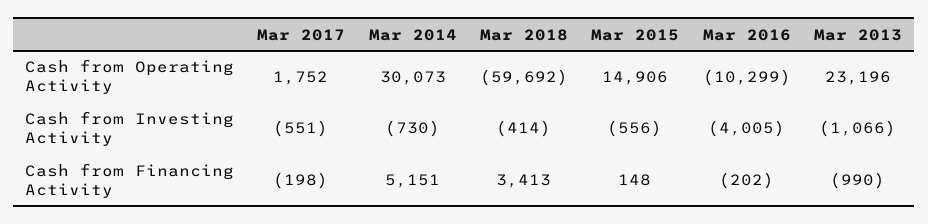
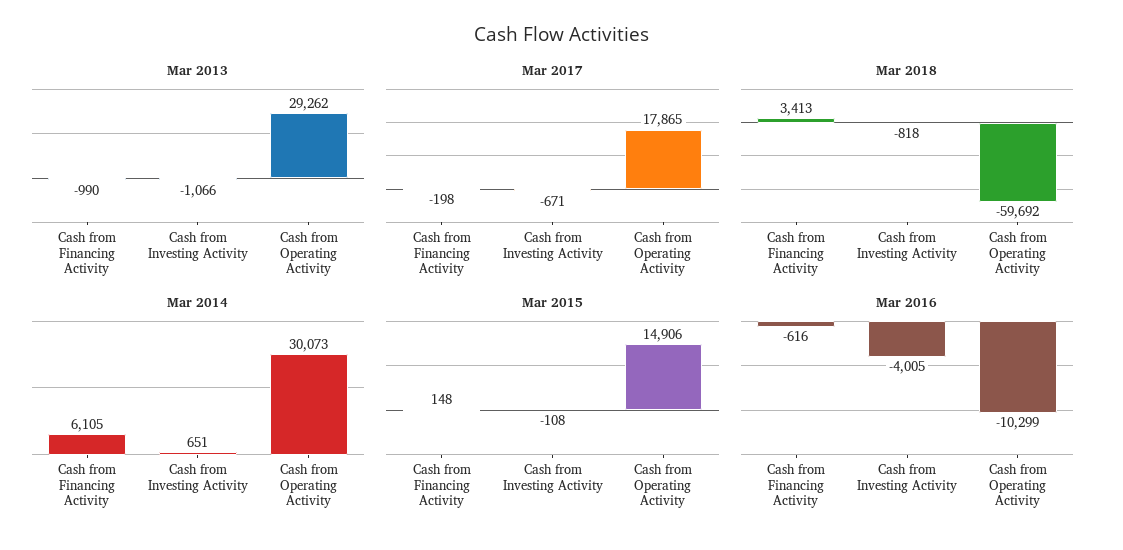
Mar 2017, Cash from Operating Activity: 1752 -> 17865
Mar 2013, Cash from Operating Activity: 23196 -> 29262
Mar 2017, Cash from Investing Activity: -551 -> -671
Mar 2014, Cash from Investing Activity: -730 -> 651
Mar 2018, Cash from Investing Activity: -414 -> -818
Mar 2015, Cash from Investing Activity: -556 -> -108
Mar 2014, Cash from Financing Activity: 5151 -> 6105
Mar 2016, Cash from Financing Activity: -202 -> -616

